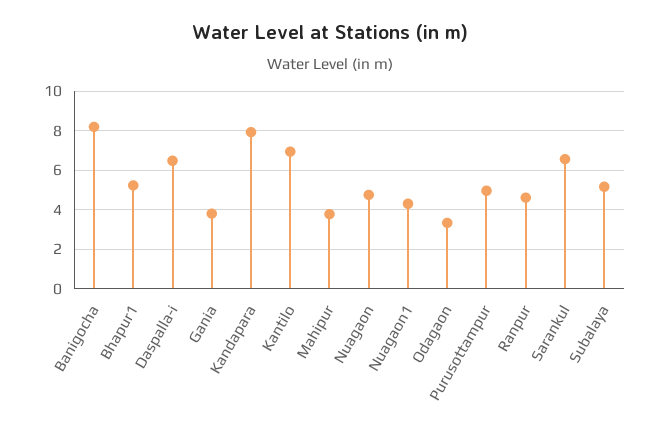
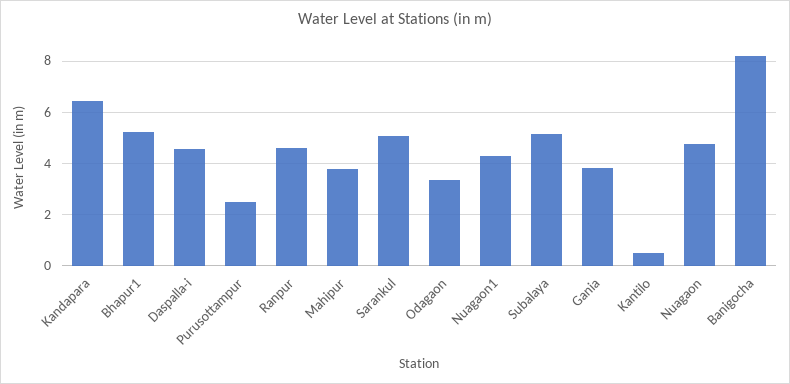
Daspalla-i: 6.5 -> 4.5
Kandapara: 8 -> 6.5
Kantilo: 7 -> 0.5
Purusottampur: 5 -> 2.5
Sarankul: 6.5 -> 5

